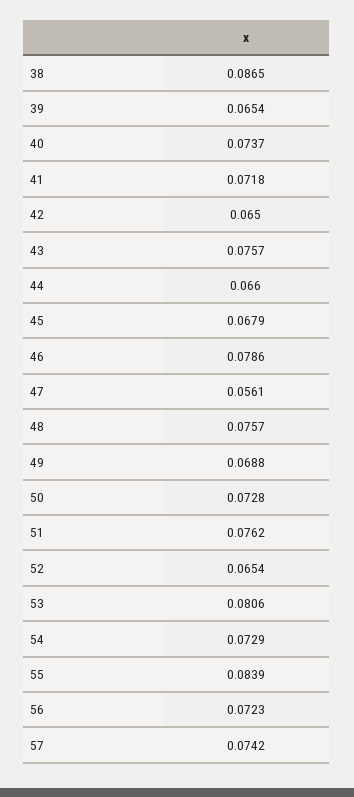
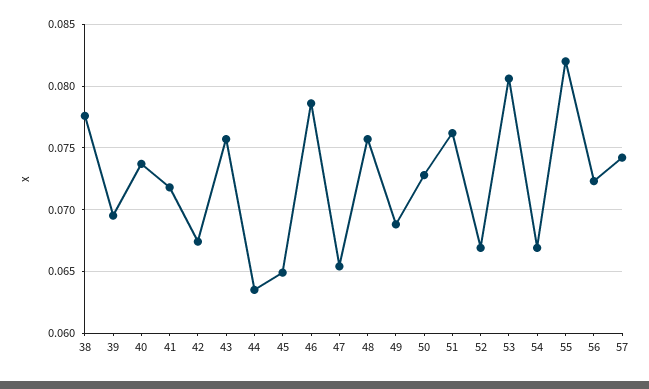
38: 0.0865 -> 0.0775
39: 0.0654 -> 0.0695
42: 0.065 -> 0.0675
44: 0.066 -> 0.0635
45: 0.0679 -> 0.065
47: 0.0561 -> 0.0655
52: 0.0654 -> 0.067
54: 0.0729 -> 0.067
55: 0.0839 -> 0.082

